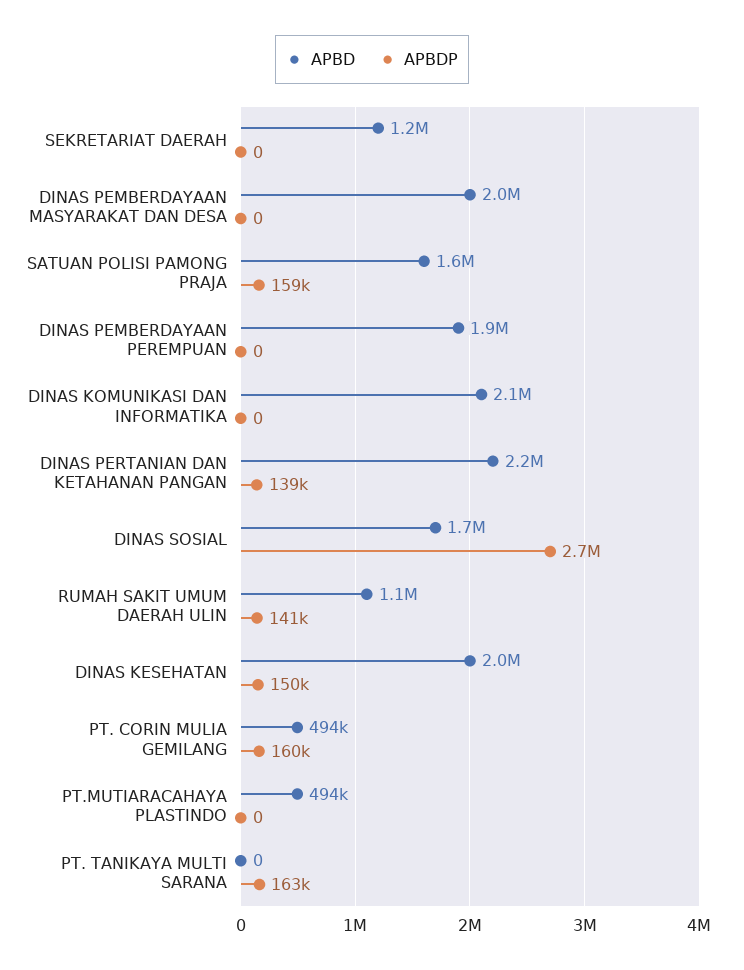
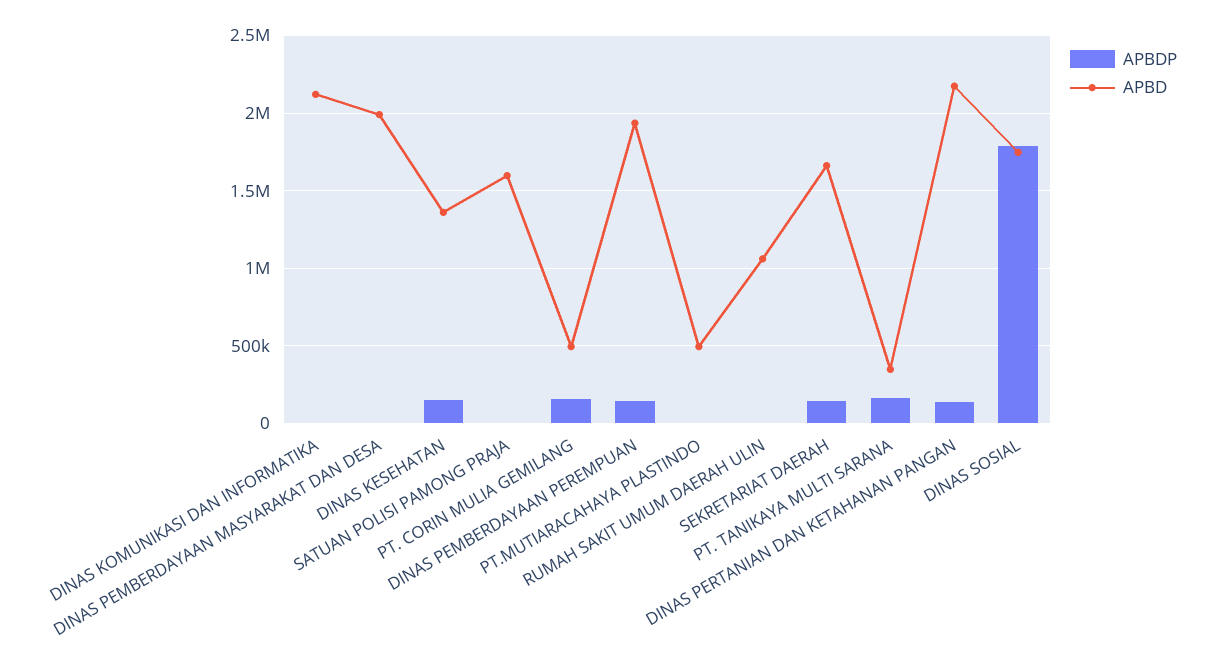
APBD, SEKRETARIAT DAERAH: 1200000 -> 1650000
APBDP, SEKRETARIAT DAERAH: 0 -> 150000
APBDP, SATUAN POLISI PAMONG PRAJA: 159000 -> 0
APBDP, DINAS PEMBERDAYAAN PEREMPUAN: 0 -> 150000
APBDP, DINAS SOSIAL: 2700000 -> 1800000
APBDP, RUMAH SAKIT UMUM DAERAH ULIN: 141000 -> 0
APBD, DINAS KESEHATAN: 2000000 -> 1350000
APBD, PT. TANIKAYA MULTI SARANA: 0 -> 350000

